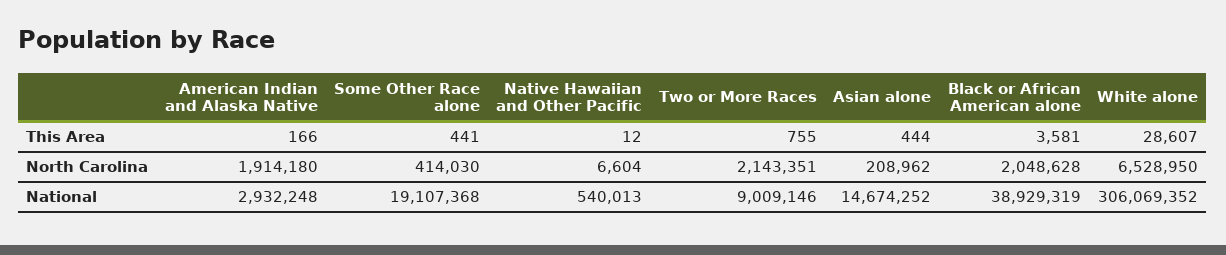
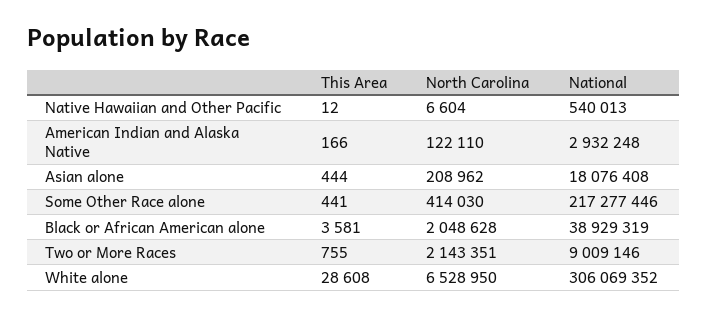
White alone, This Area: 28607 -> 28608
American Indian and Alaska Native, North Carolina: 1914180 -> 122110
Some Other Race alone, National: 19107368 -> 217277446
Asian alone, National: 14674252 -> 18076408

